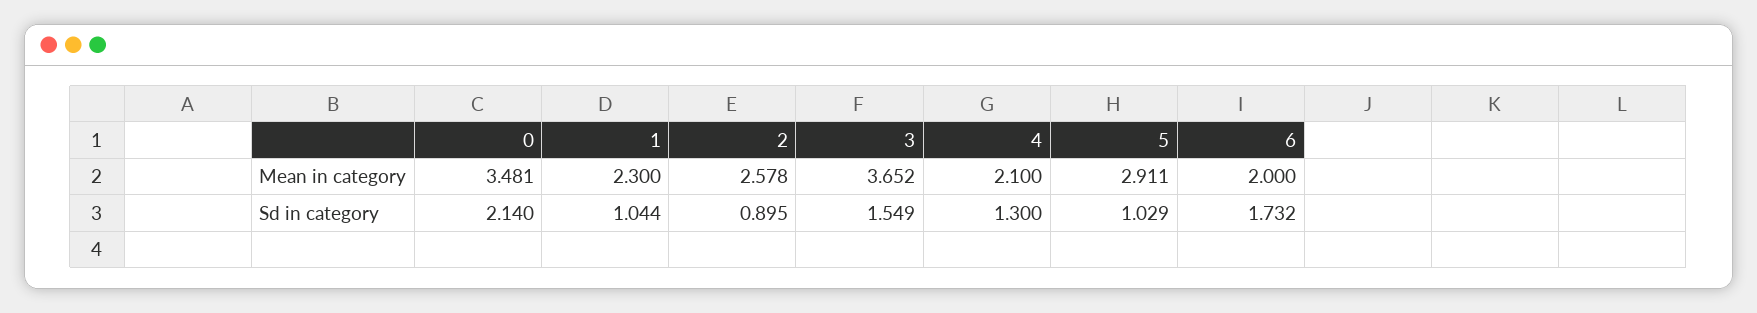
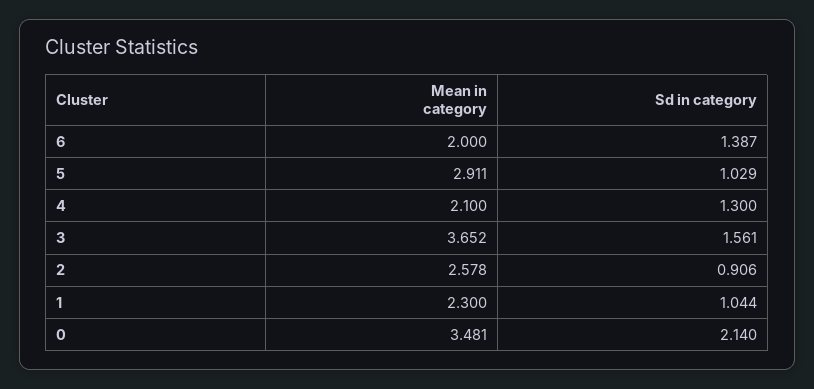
2, Sd in category: 0.895 -> 0.906
3, Sd in category: 1.549 -> 1.561
6, Sd in category: 1.732 -> 1.387

